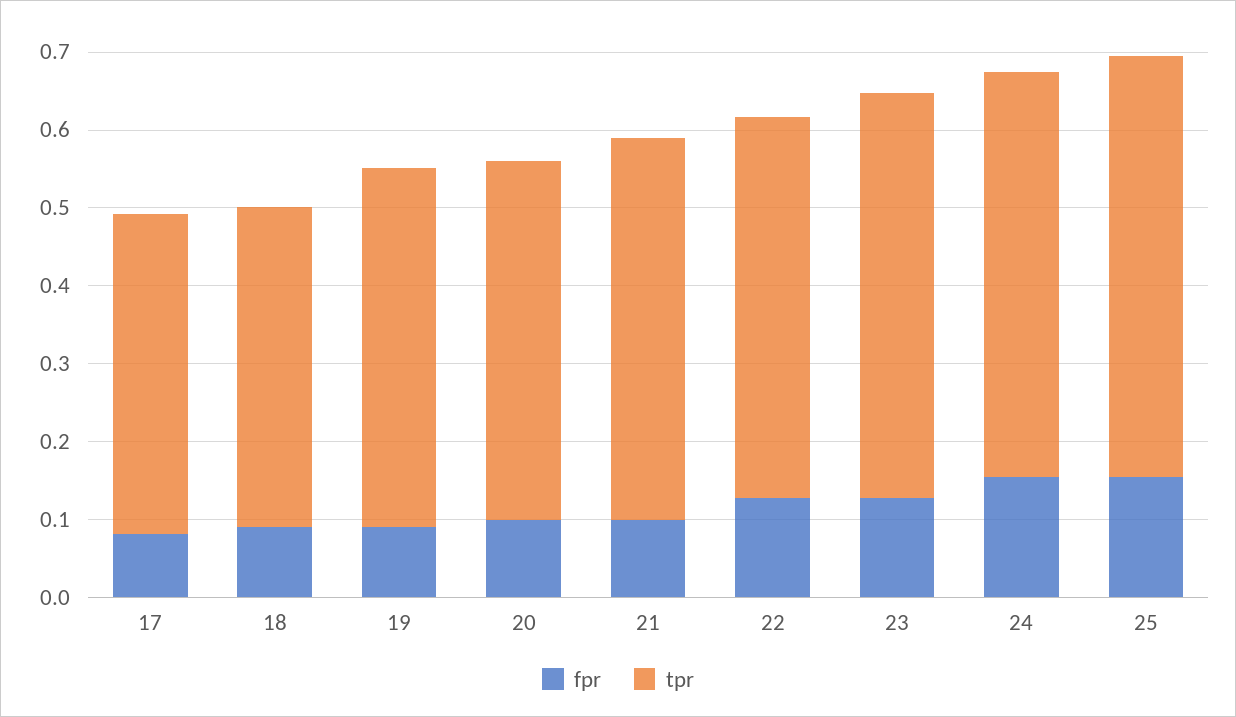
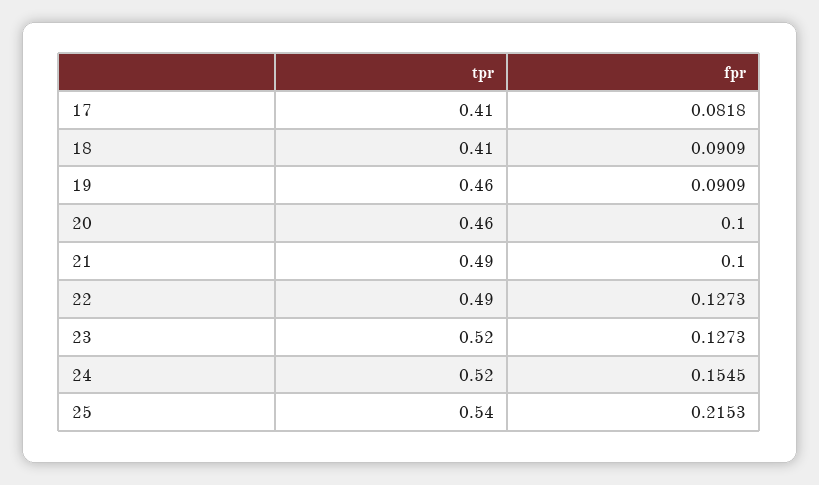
fpr, 25: 0.16 -> 0.2153

